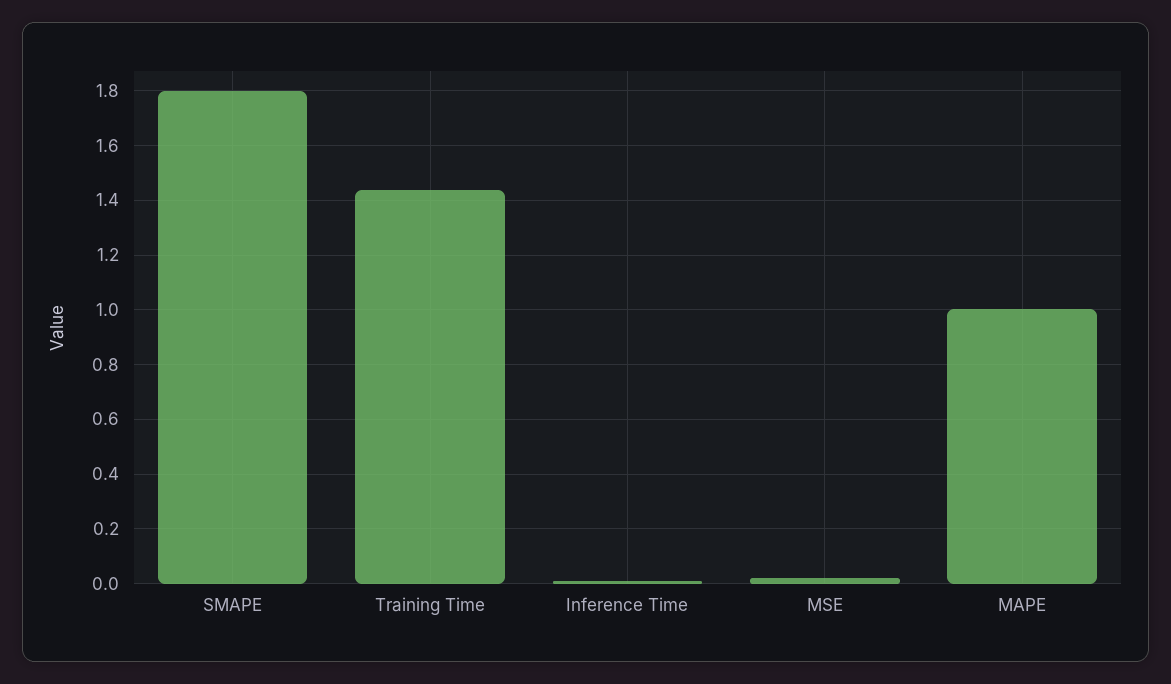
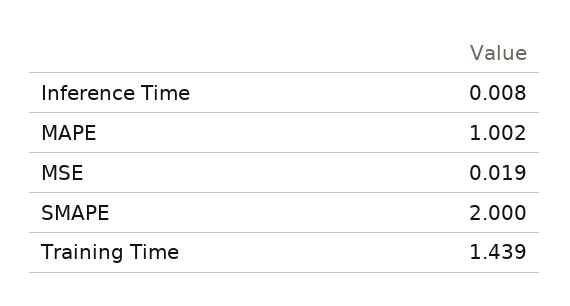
SMAPE: 1.8 -> 2

